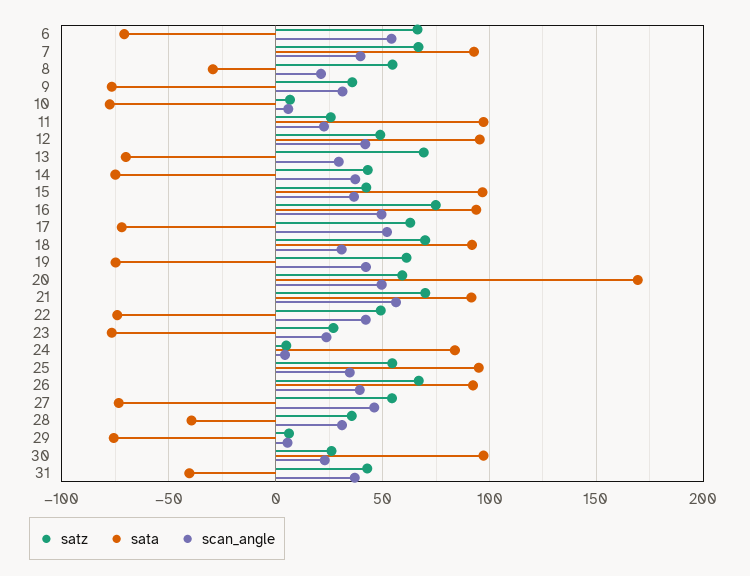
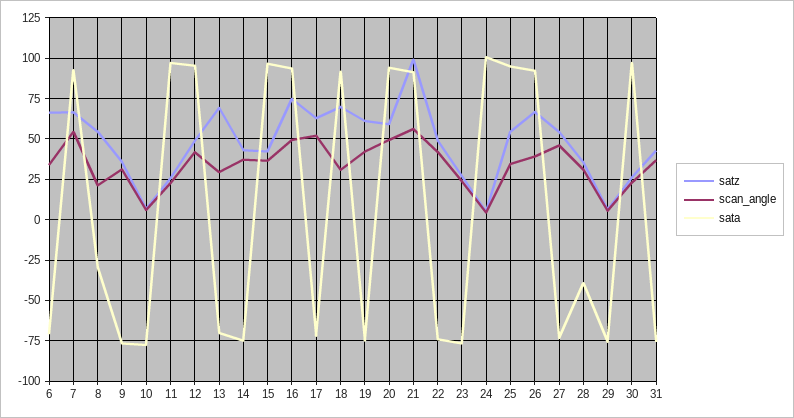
scan_angle, 6: 55 -> 35
scan_angle, 7: 40 -> 55
sata, 20: 170 -> 95
satz, 21: 70 -> 100
sata, 24: 85 -> 100
sata, 31: -40 -> -75

